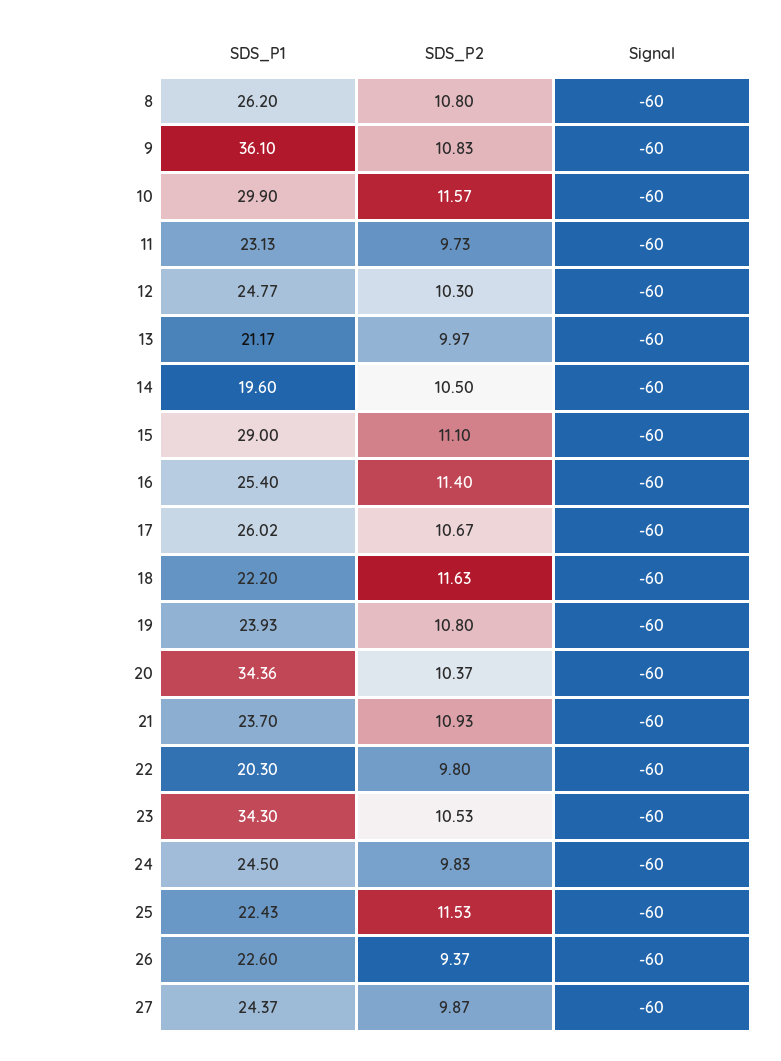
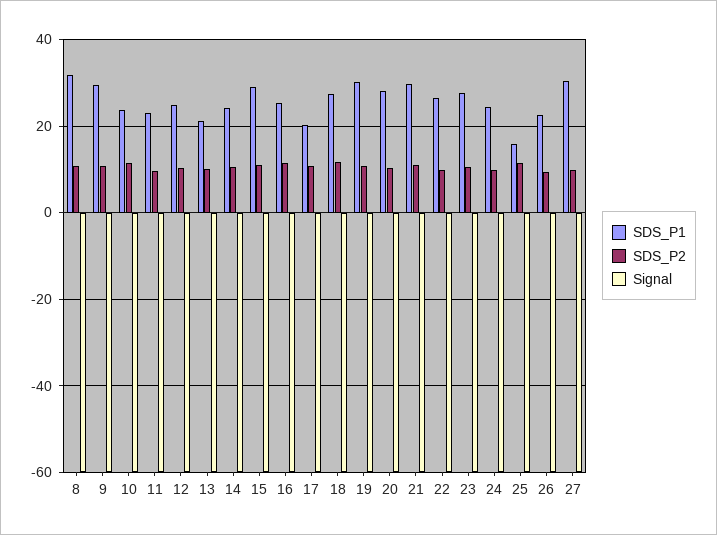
SDS_P1, 8: 26.2 -> 32
SDS_P1, 9: 36.1 -> 30
SDS_P1, 10: 29.9 -> 24
SDS_P1, 14: 19.6 -> 24
SDS_P1, 17: 26.02 -> 20
SDS_P1, 18: 22.2 -> 28
SDS_P1, 19: 23.93 -> 30
SDS_P1, 20: 34.36 -> 28
SDS_P1, 21: 23.7 -> 30
SDS_P1, 22: 20.3 -> 26
SDS_P1, 23: 34.3 -> 28
SDS_P1, 25: 22.43 -> 16
SDS_P1, 27: 24.37 -> 30

